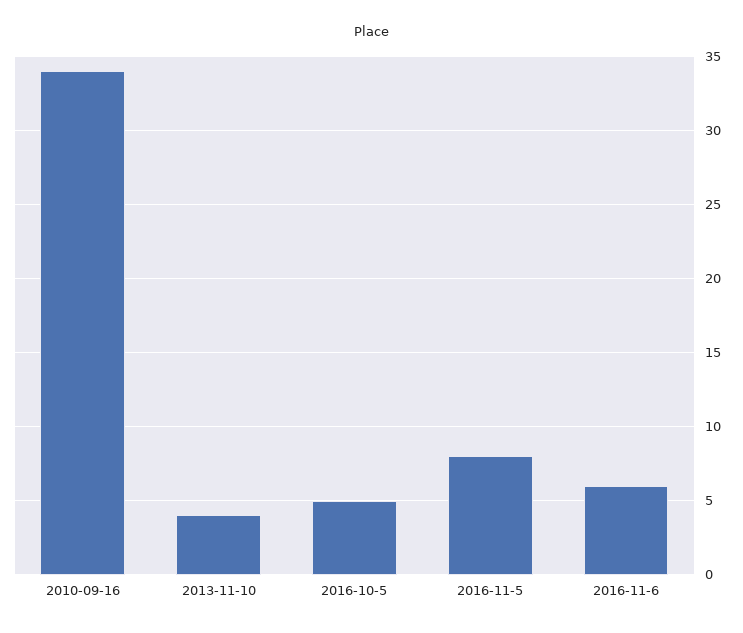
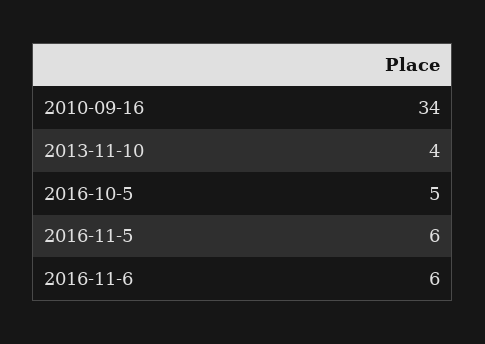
2016-11-5: 8 -> 6

